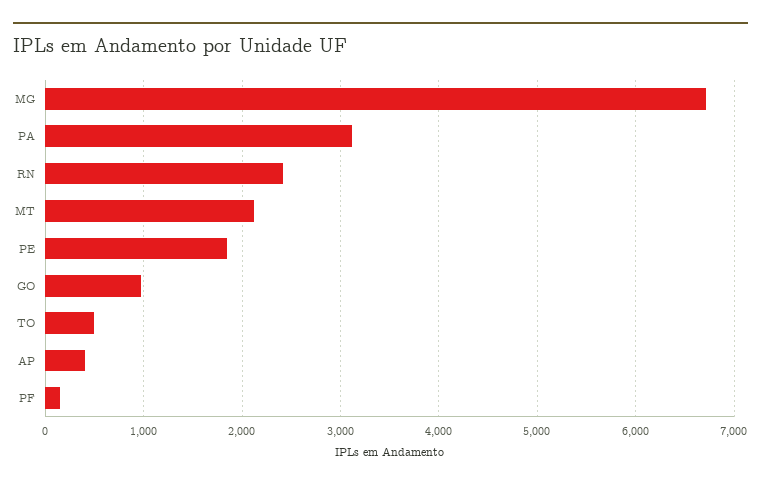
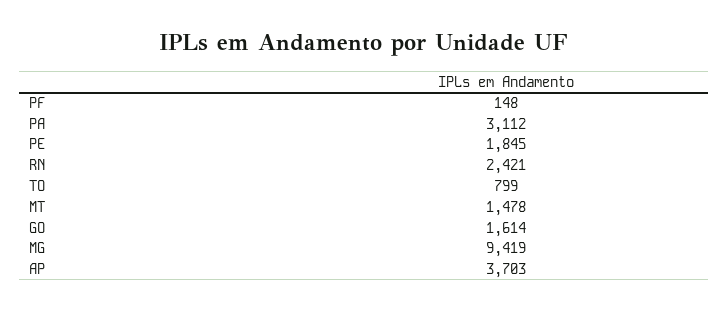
MG: 6700 -> 9419
MT: 2100 -> 1478
GO: 1000 -> 1614
TO: 500 -> 799
AP: 400 -> 3703

